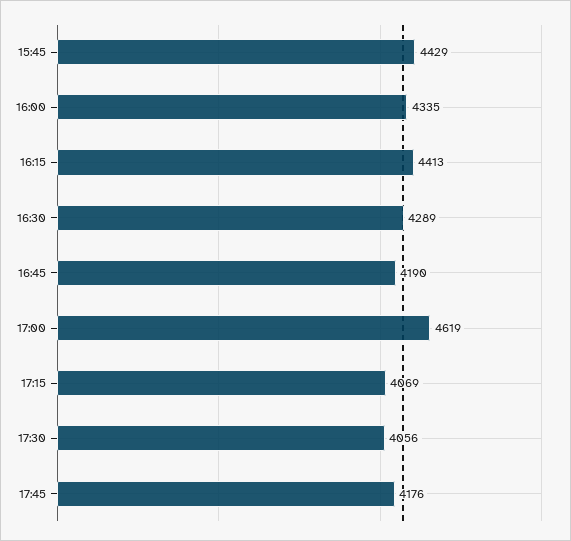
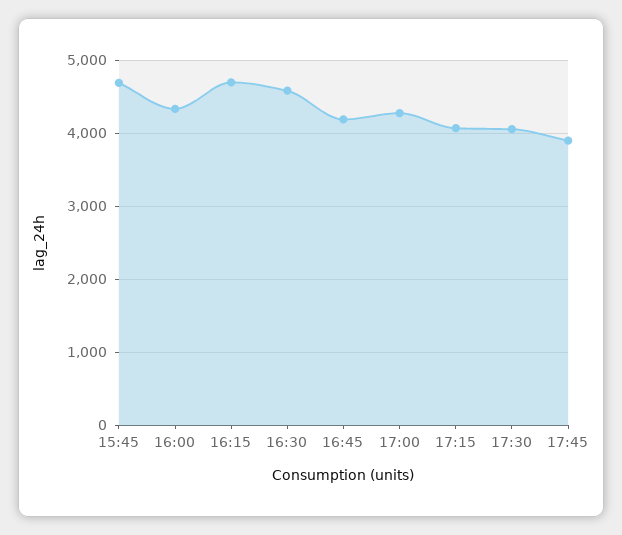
15:45: 4429 -> 4700
16:15: 4413 -> 4700
16:30: 4289 -> 4600
17:00: 4619 -> 4300
17:45: 4176 -> 3900

